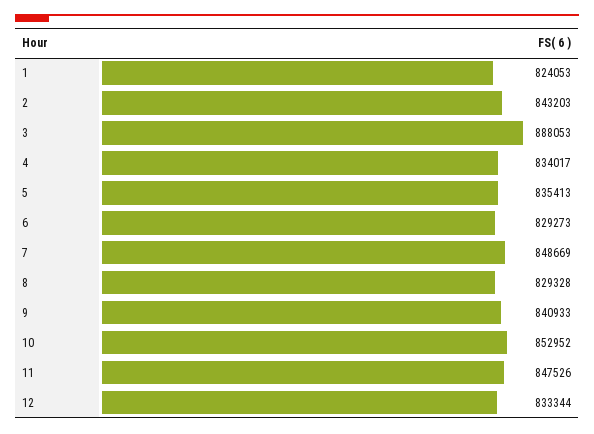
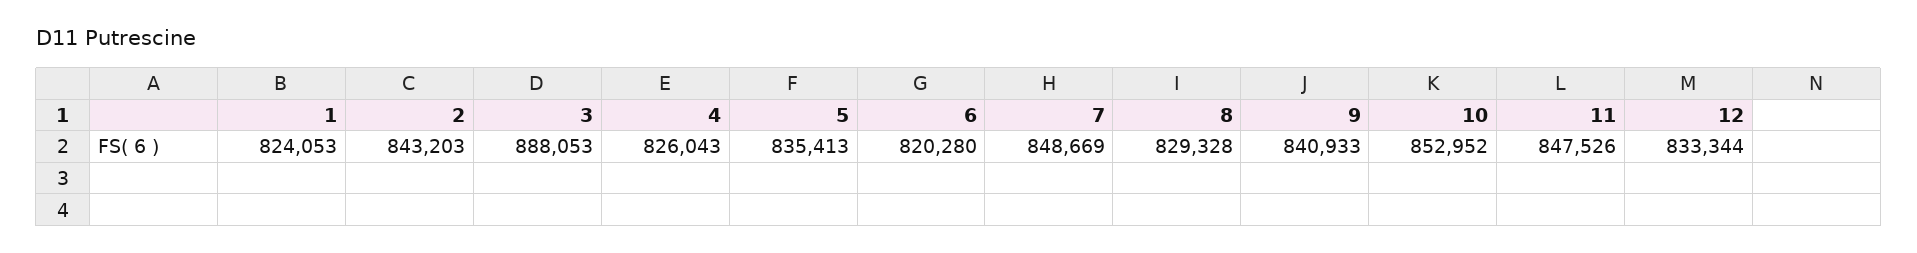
4: 834017 -> 826043
6: 829273 -> 820280

